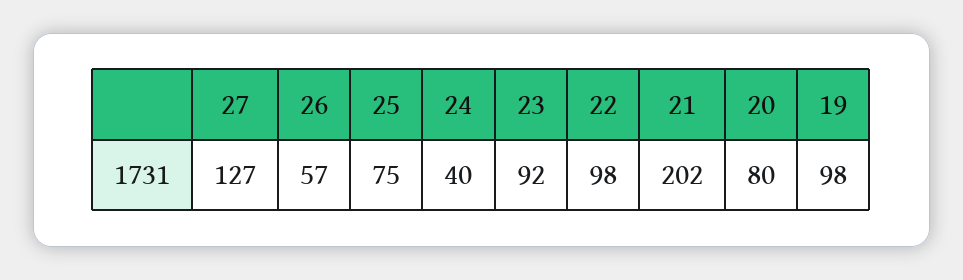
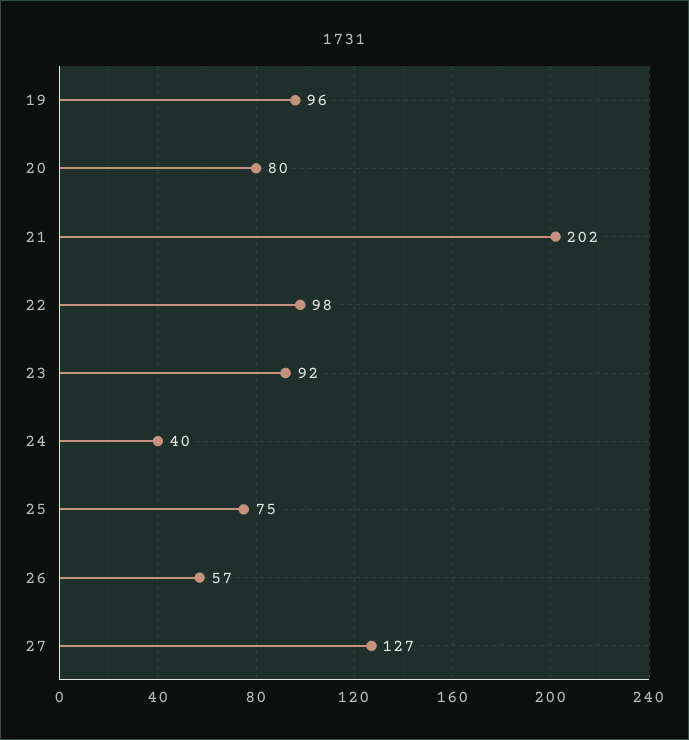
19: 98 -> 96

